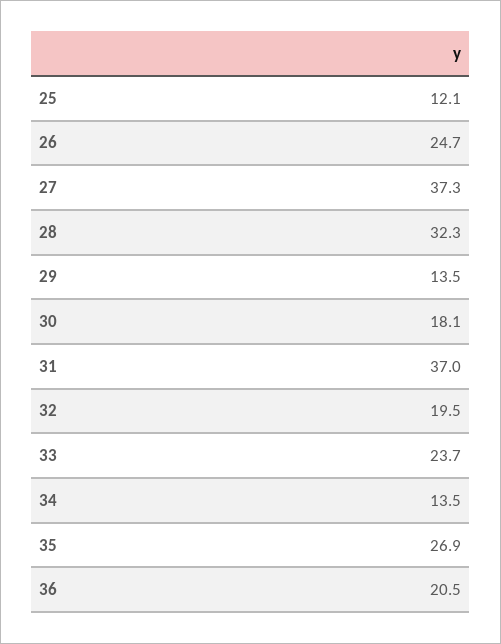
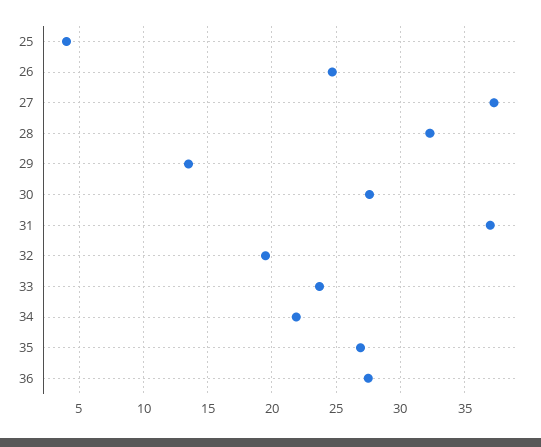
25: 12.1 -> 4
30: 18.1 -> 27.5
34: 13.5 -> 22
36: 20.5 -> 27.5

